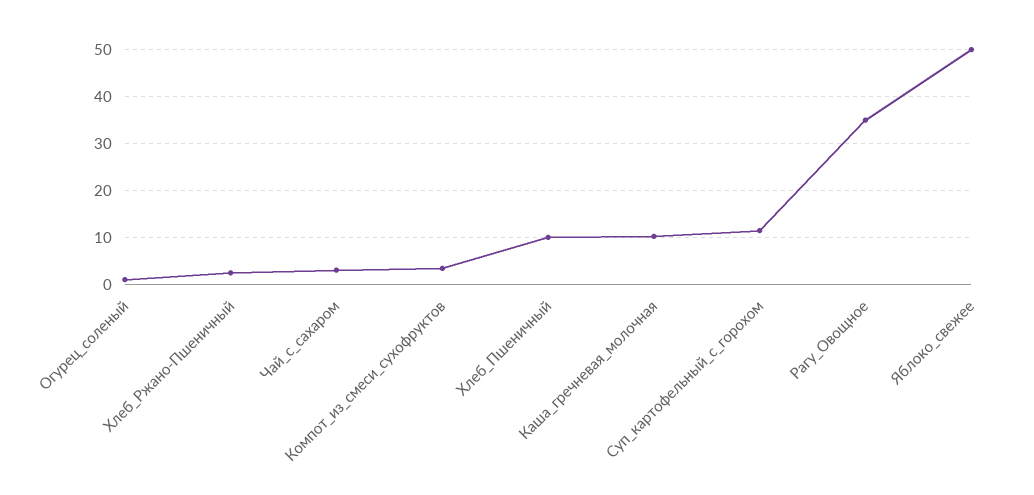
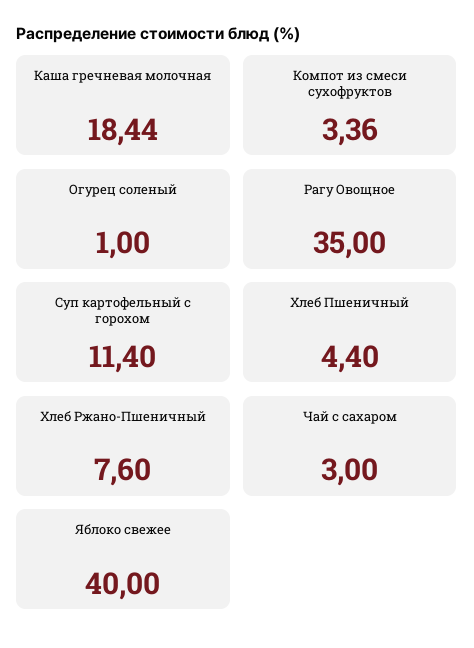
Хлеб_Ржано-Пшеничный: 2 -> 7.6
Хлеб_Пшеничный: 10 -> 4.4
Каша_гречневая_молочная: 10 -> 18.44
Яблоко_свежее: 50 -> 40

